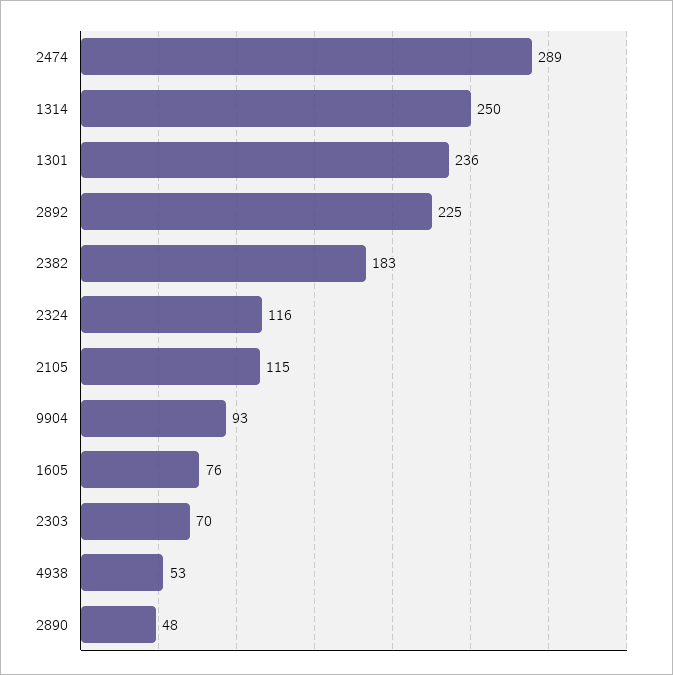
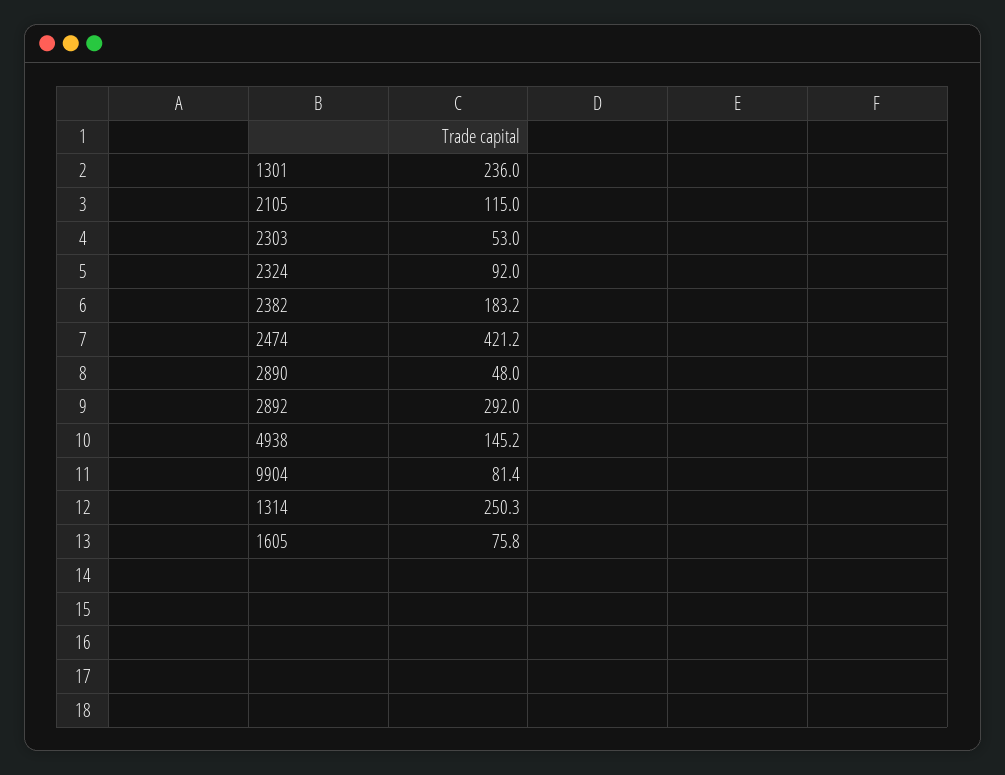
2474: 289 -> 421.2
2892: 225 -> 292
2324: 116 -> 92
9904: 93 -> 81.4
2303: 70 -> 53
4938: 53 -> 145.2

